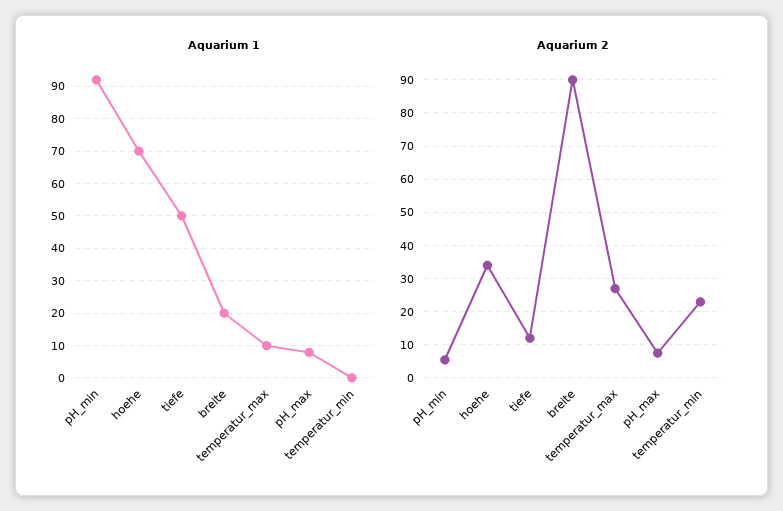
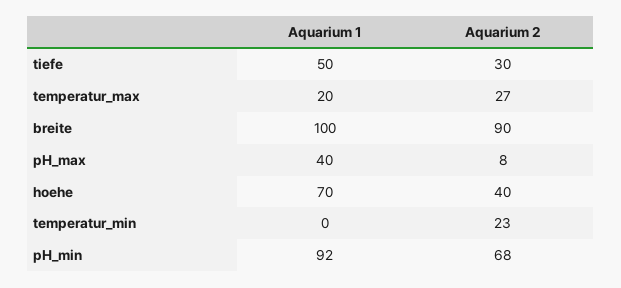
Aquarium 1, breite: 20 -> 100
Aquarium 1, temperatur_max: 10 -> 20
Aquarium 1, pH_max: 8 -> 40
Aquarium 2, pH_min: 6 -> 68
Aquarium 2, hoehe: 34 -> 40
Aquarium 2, tiefe: 12 -> 30

